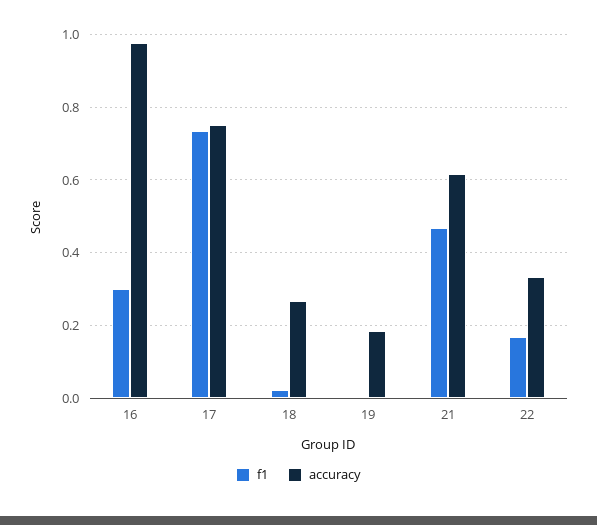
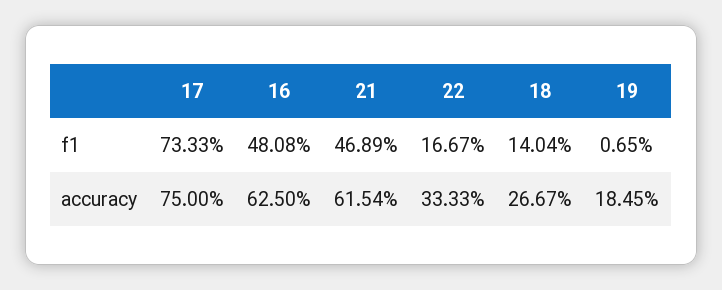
f1, 16: 0.3 -> 0.4808
accuracy, 16: 0.98 -> 0.625
f1, 18: 0.02 -> 0.1404

